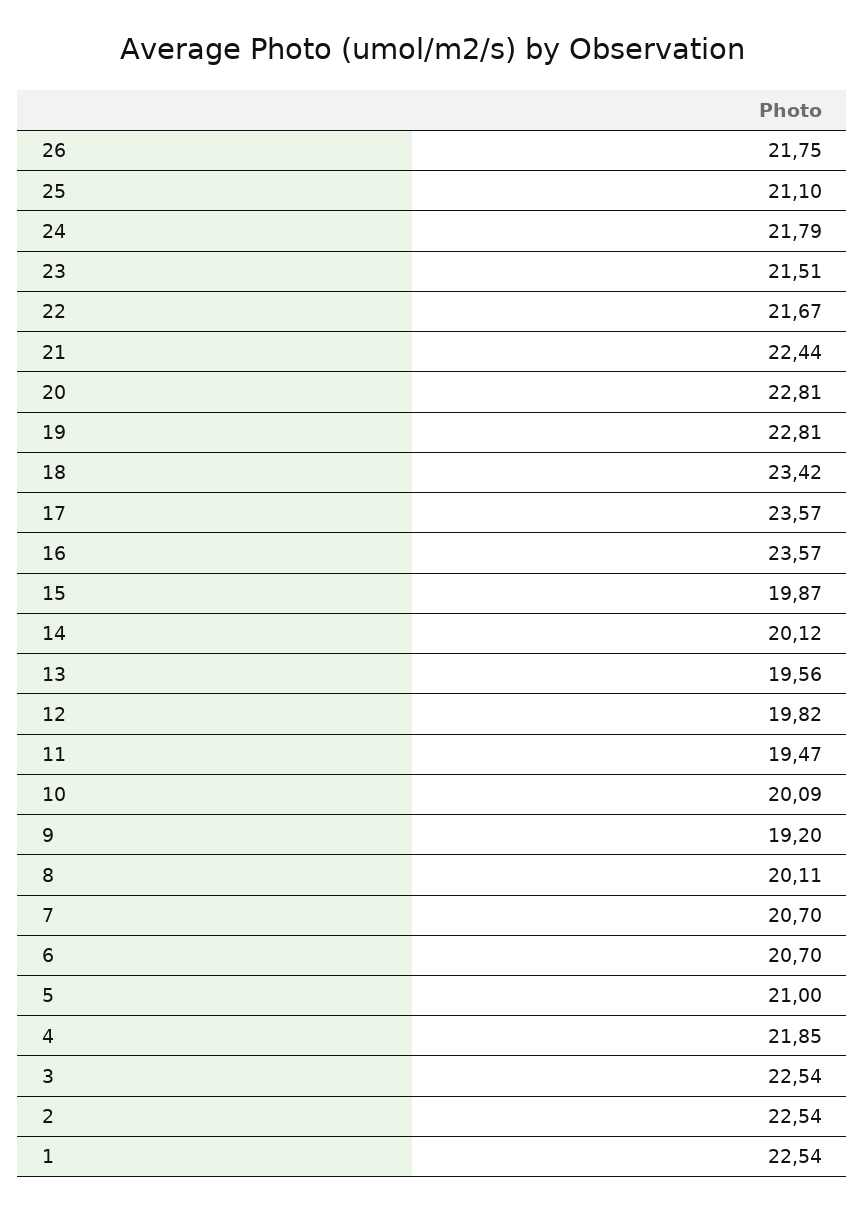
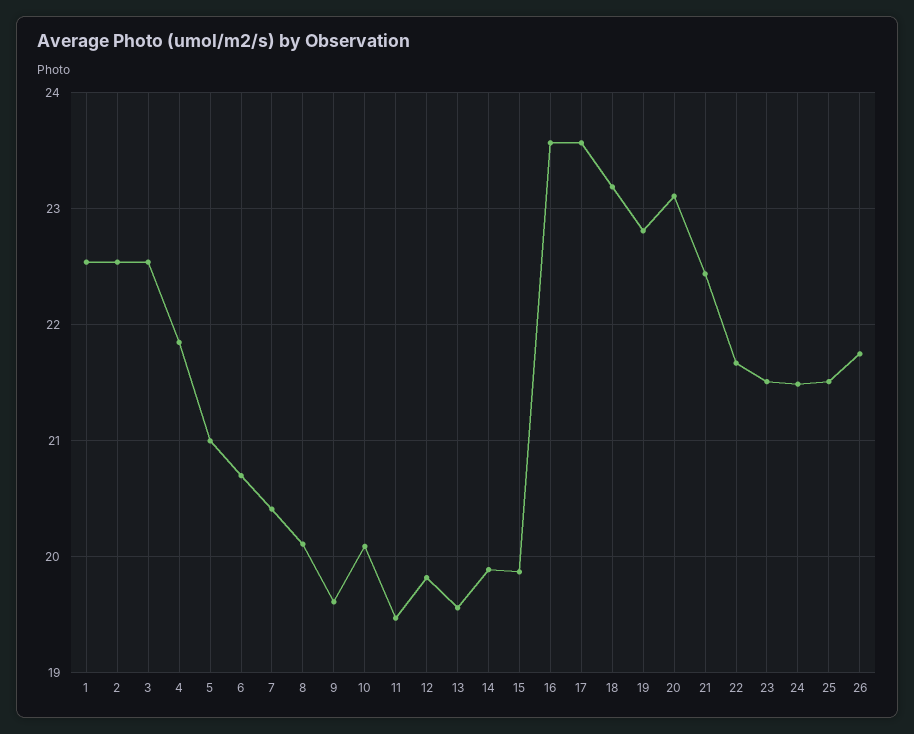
25: 21.1 -> 21.5
24: 21.79 -> 21.5
20: 22.81 -> 23.1
18: 23.42 -> 23.2
14: 20.12 -> 19.9
9: 19.2 -> 19.6
7: 20.7 -> 20.4

